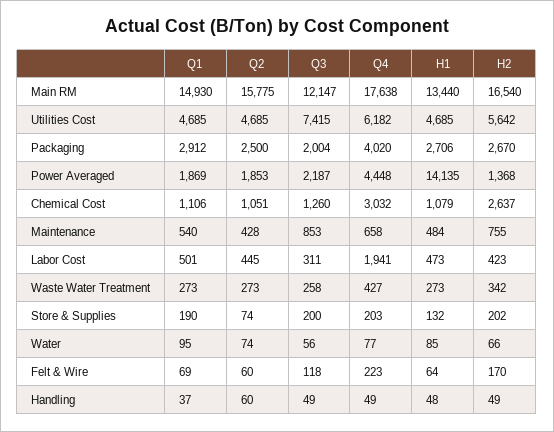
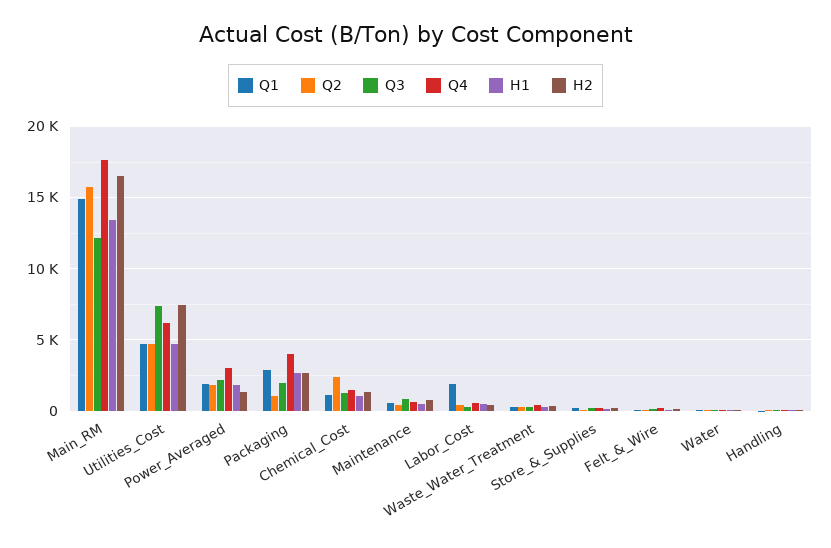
H2, Utilities Cost: 5642 -> 7500
Q2, Packaging: 2500 -> 1000
Q4, Power Averaged: 4448 -> 3000
H1, Power Averaged: 14135 -> 2000
Q2, Chemical Cost: 1051 -> 2500
Q4, Chemical Cost: 3032 -> 1500
H2, Chemical Cost: 2637 -> 1500
Q1, Labor Cost: 501 -> 2000
Q4, Labor Cost: 1941 -> 500

